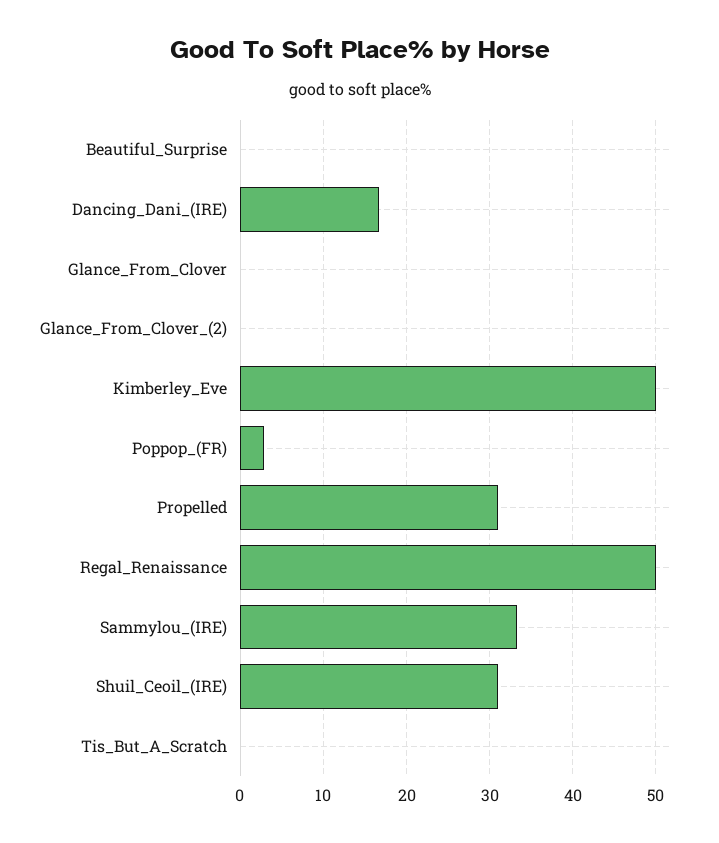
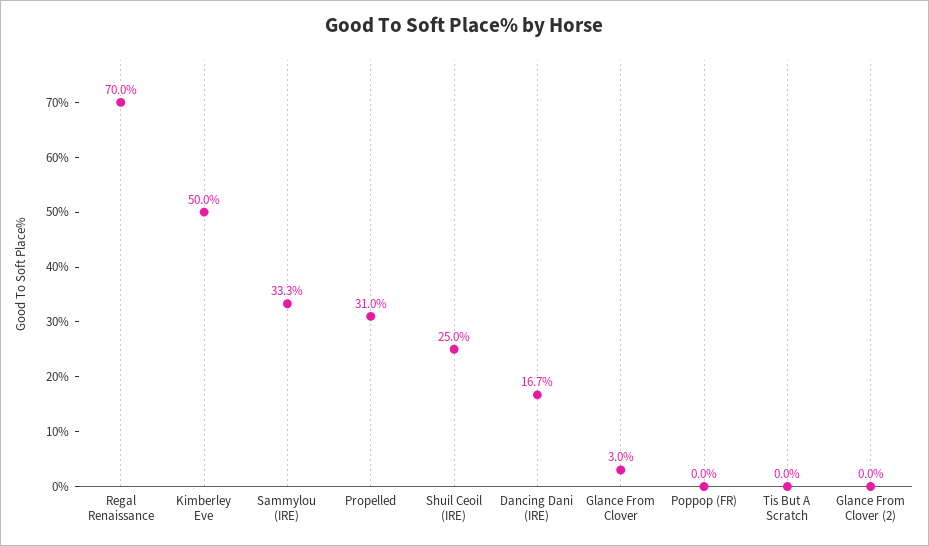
Beautiful_Surprise: 0 -> none
Glance_From_Clover: 0 -> 3
Poppop_(FR): 3 -> 0
Regal_Renaissance: 50 -> 70
Shuil_Ceoil_(IRE): 31 -> 25

